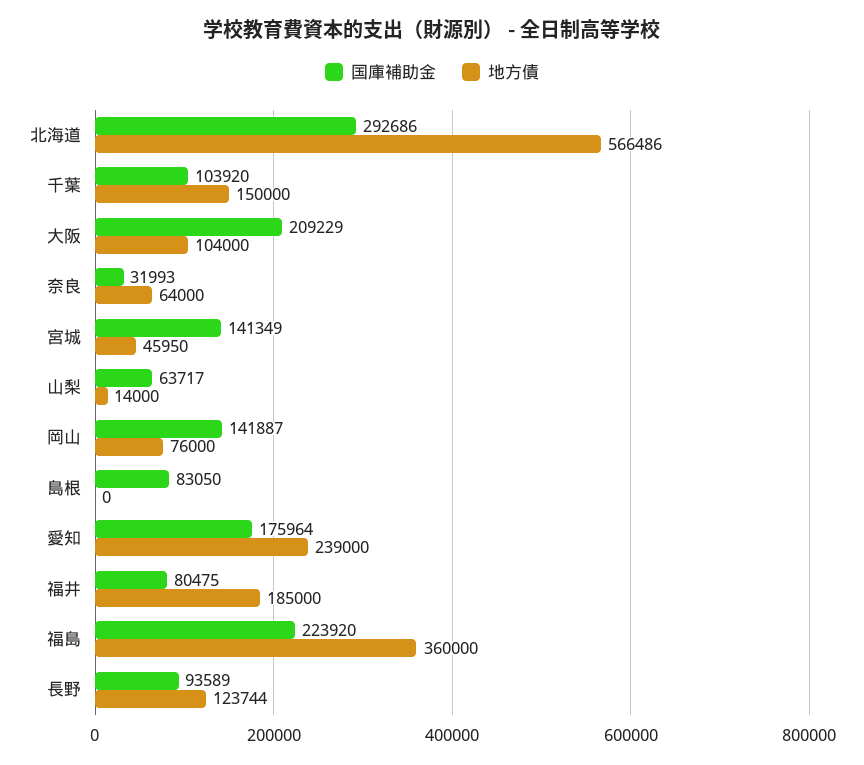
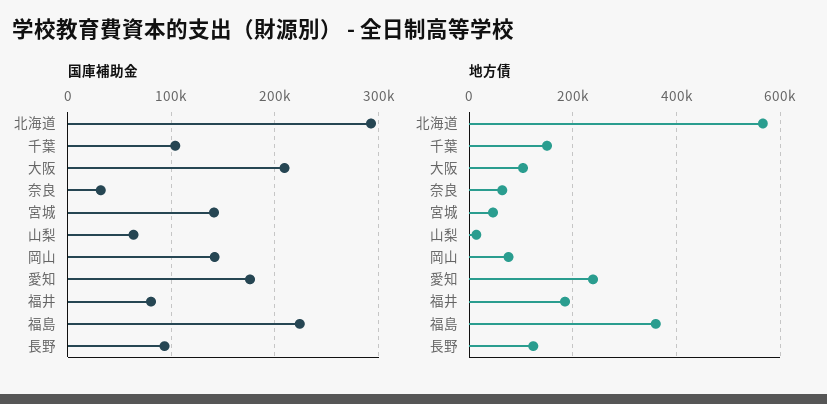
国庫補助金, 島根: 83050 -> none
地方債, 島根: 0 -> none

